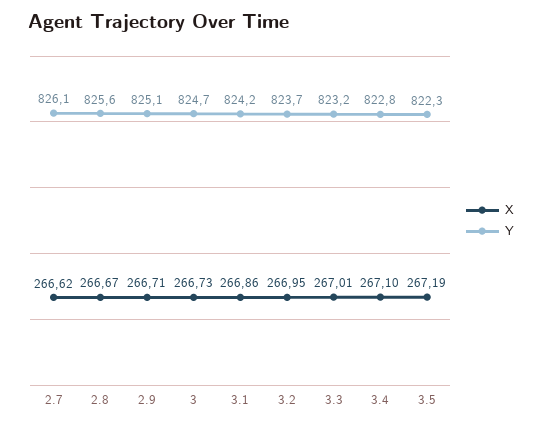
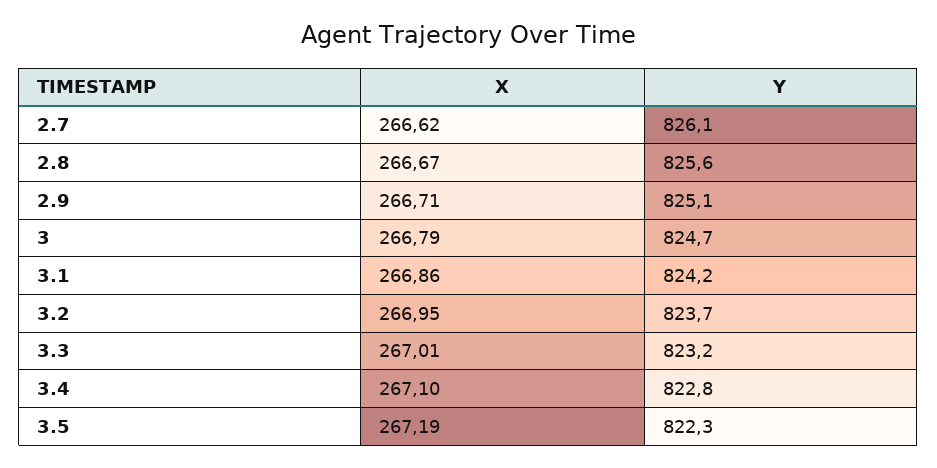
X, 3: 266.73 -> 266.79

